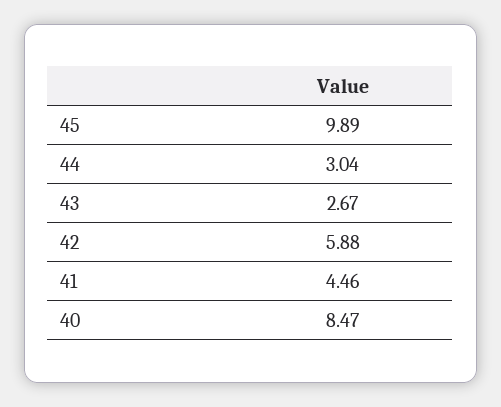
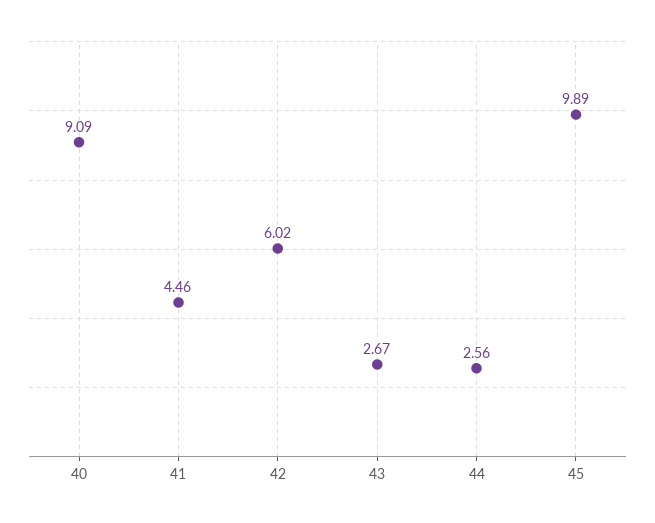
44: 3.04 -> 2.56
42: 5.88 -> 6.02
40: 8.47 -> 9.09

